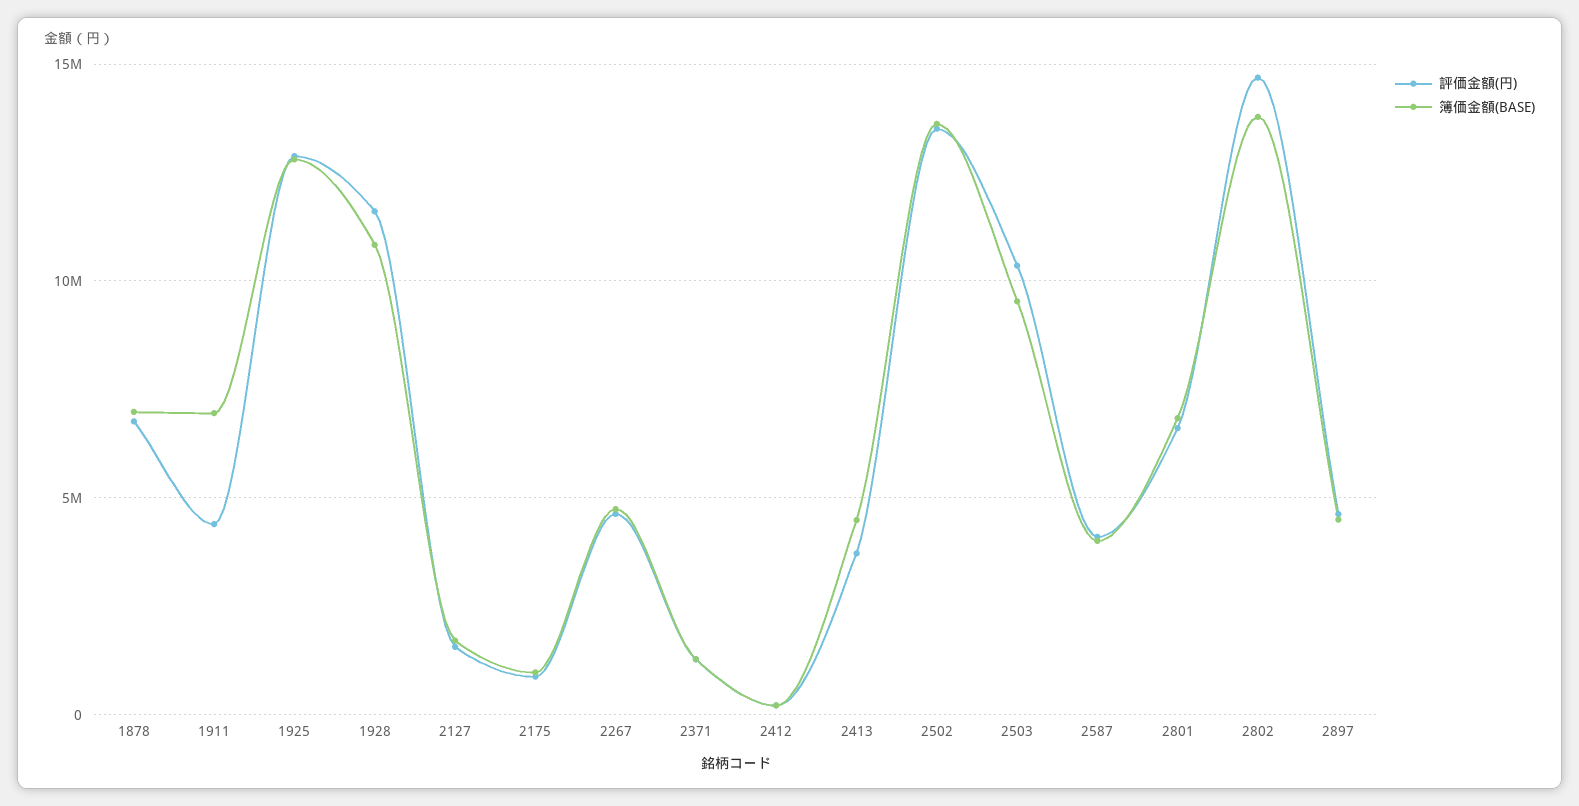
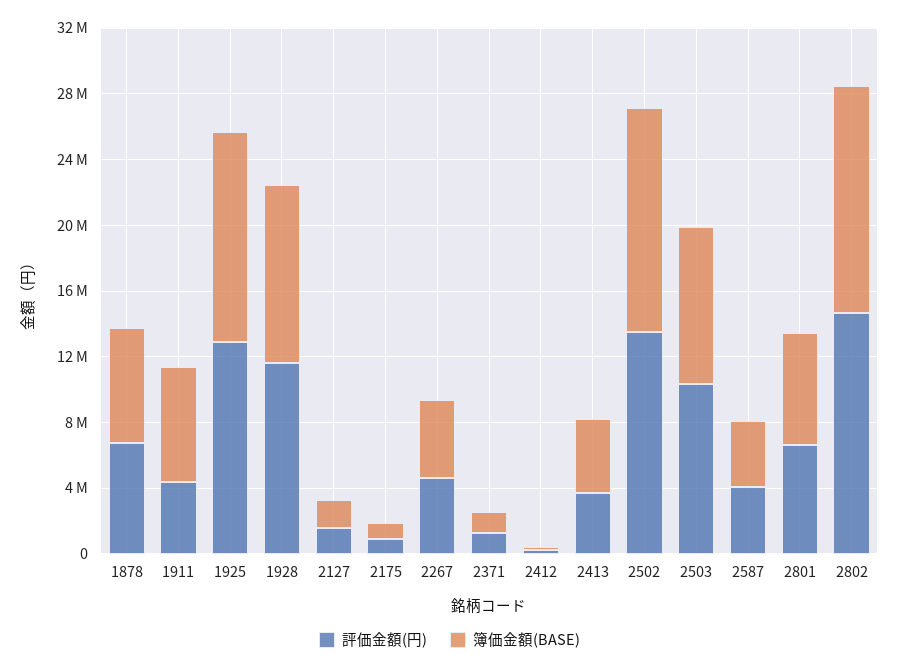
評価金額(円), 2897: 4500000 -> none
簿価金額(BASE), 2897: 4500000 -> none

